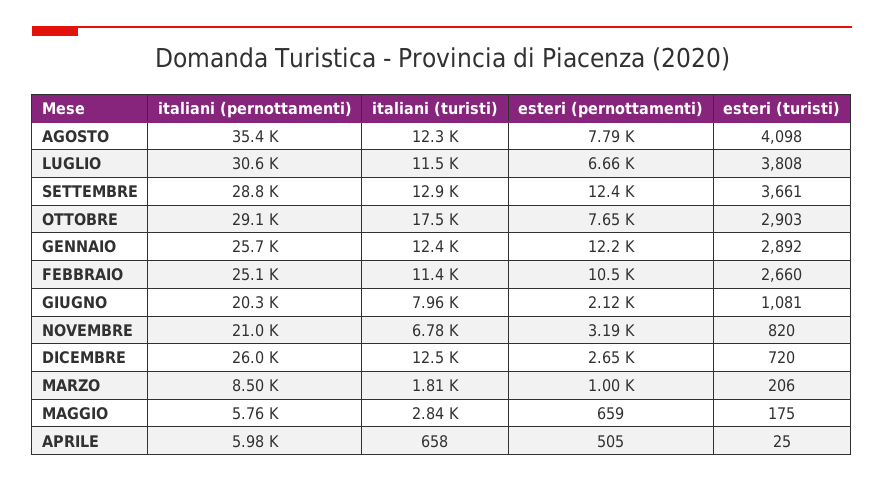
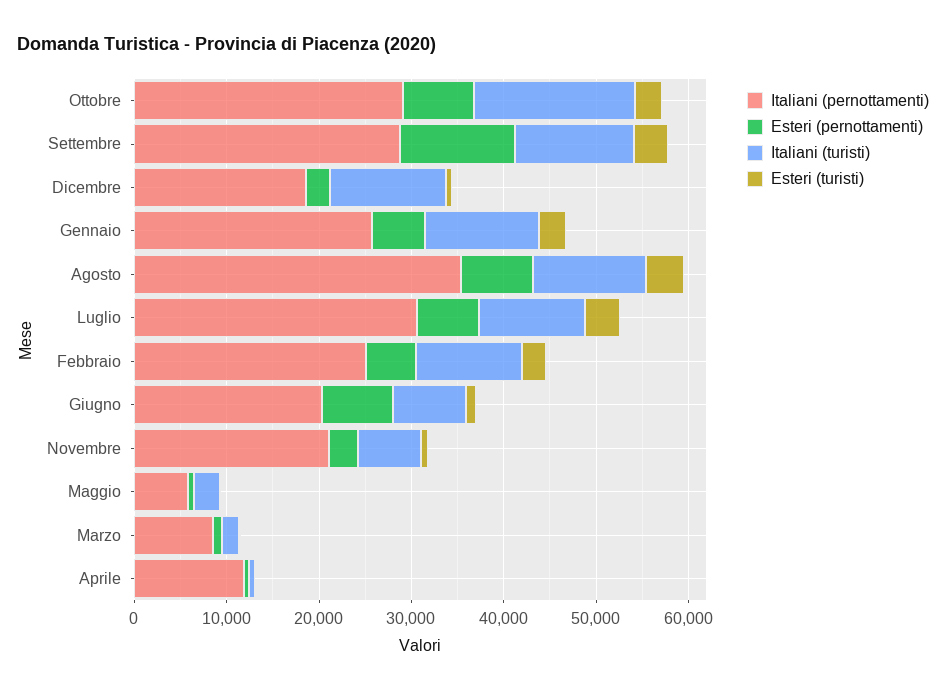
esteri (pernottamenti), GENNAIO: 12200 -> 6000
esteri (pernottamenti), FEBBRAIO: 10500 -> 6000
esteri (pernottamenti), GIUGNO: 2120 -> 8000
italiani (pernottamenti), DICEMBRE: 26000 -> 18000
italiani (pernottamenti), APRILE: 5980 -> 12000

